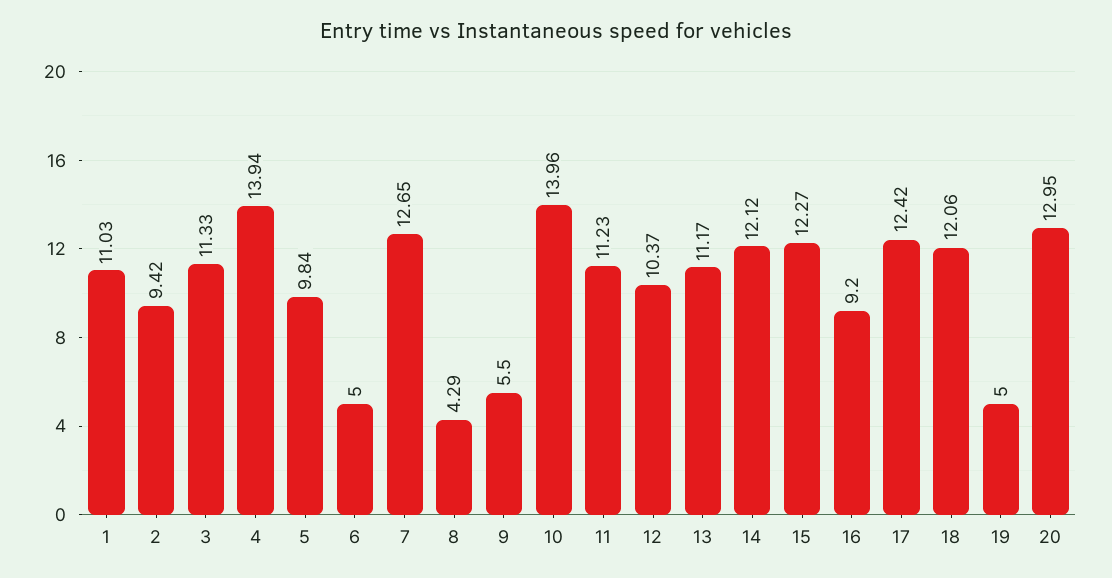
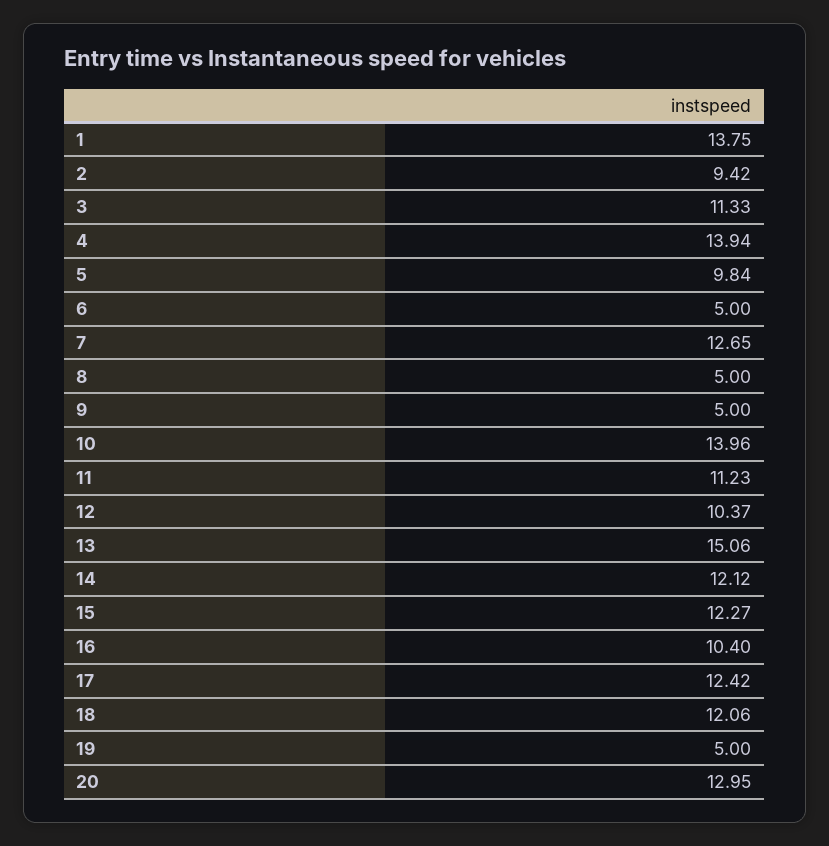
1: 11.03 -> 13.75
8: 4.29 -> 5
9: 5.5 -> 5
13: 11.17 -> 15.06
16: 9.2 -> 10.4

